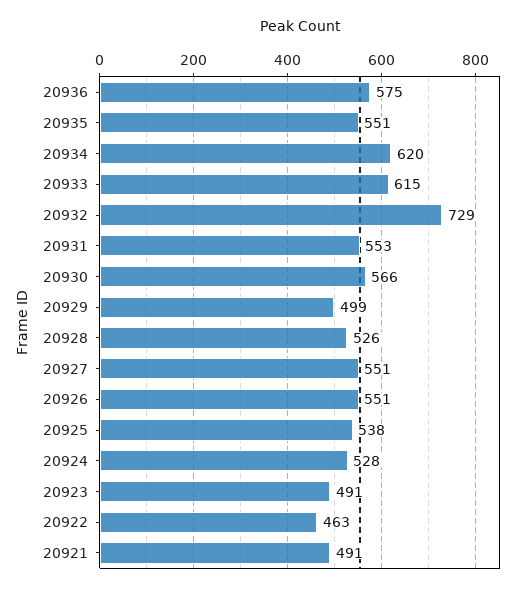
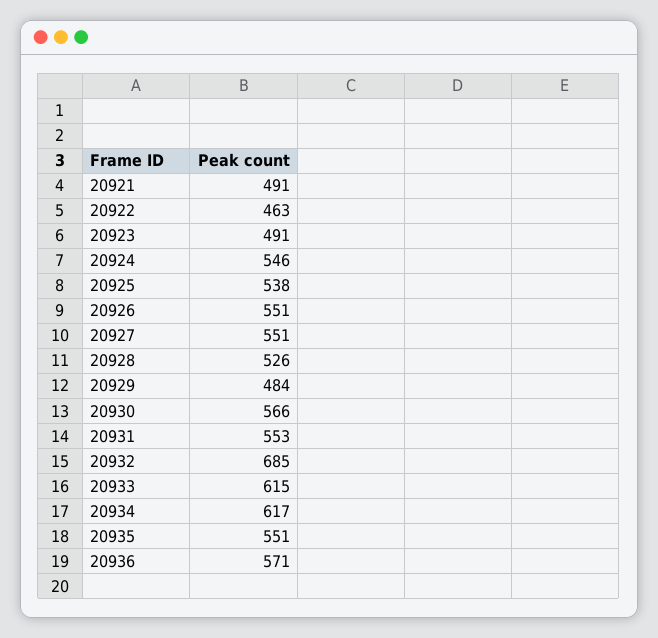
20936: 575 -> 571
20934: 620 -> 617
20932: 729 -> 685
20929: 499 -> 484
20924: 528 -> 546

